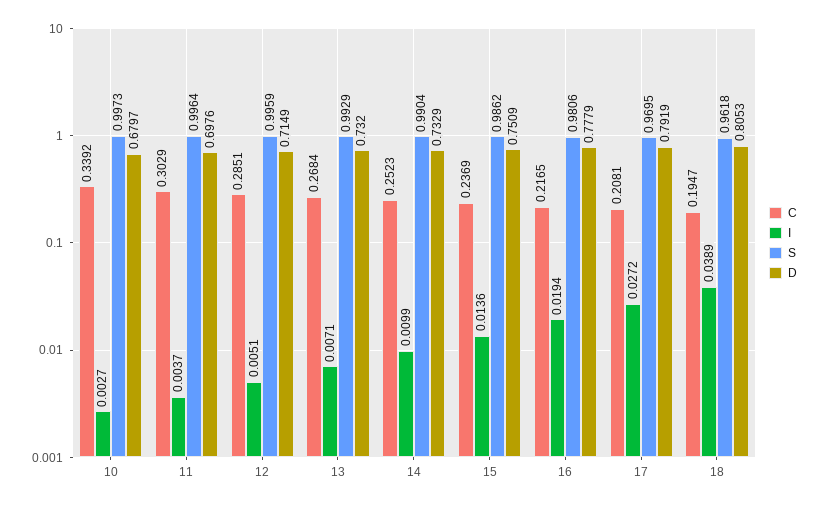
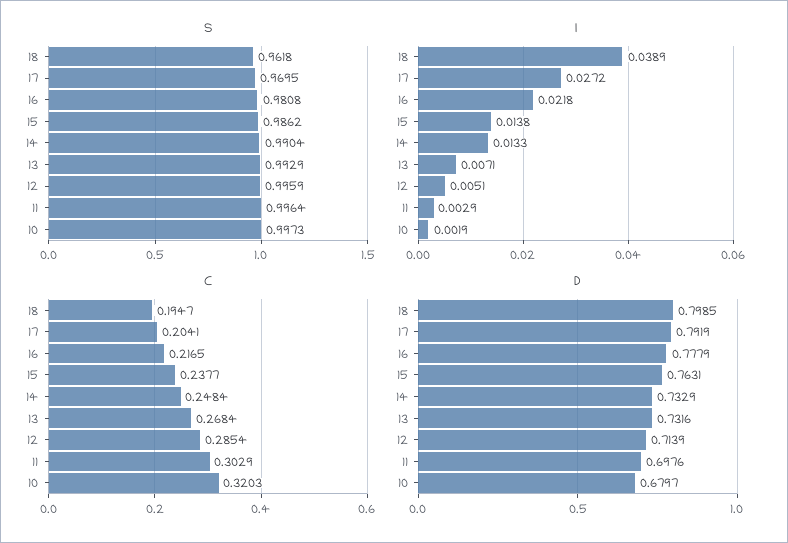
C, 10: 0.3392 -> 0.3203
I, 10: 0.0027 -> 0.0019
I, 11: 0.0037 -> 0.0029
C, 12: 0.2851 -> 0.2854
D, 12: 0.7149 -> 0.7139
D, 13: 0.732 -> 0.7316
C, 14: 0.2523 -> 0.2484
I, 14: 0.0099 -> 0.0133
C, 15: 0.2369 -> 0.2377
I, 15: 0.0136 -> 0.0138
D, 15: 0.7509 -> 0.7631
I, 16: 0.0194 -> 0.0218
S, 16: 0.9806 -> 0.9808
C, 17: 0.2081 -> 0.2041
D, 18: 0.8053 -> 0.7985

